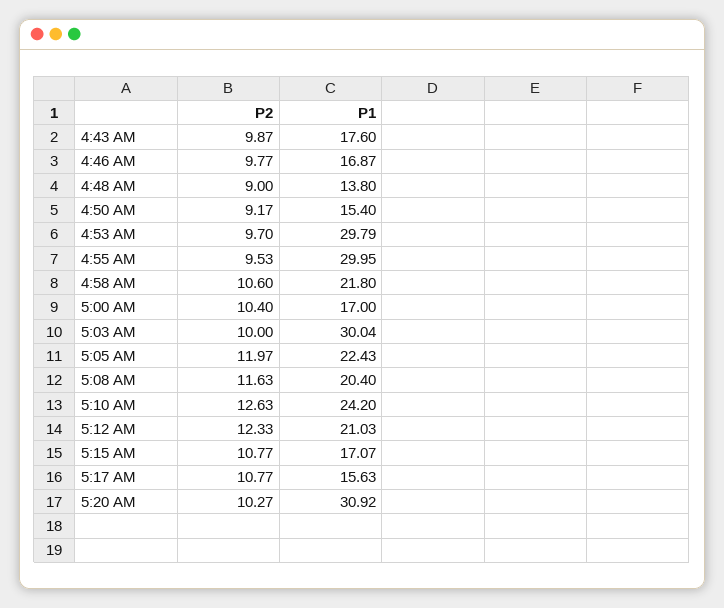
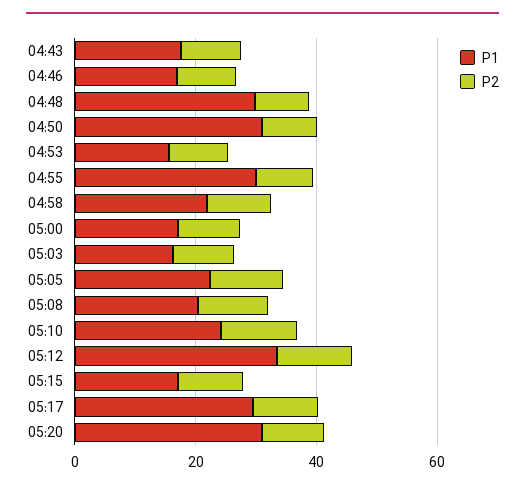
P1, 4:48 AM: 13.8 -> 30
P1, 4:50 AM: 15.4 -> 30
P1, 4:53 AM: 29.79 -> 15
P1, 5:03 AM: 30.04 -> 15
P1, 5:12 AM: 21.03 -> 35
P1, 5:17 AM: 15.63 -> 30

